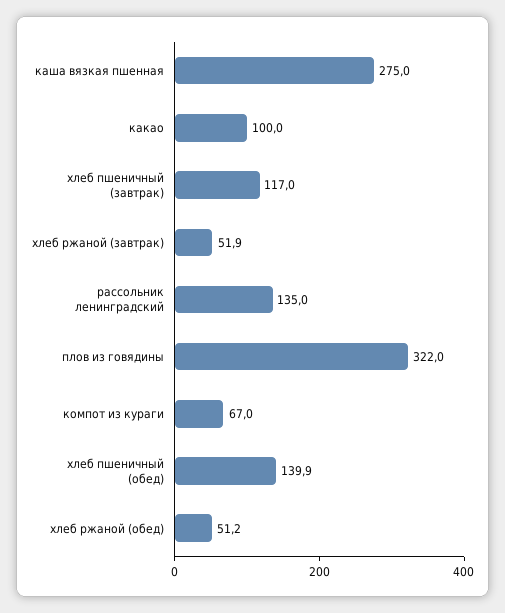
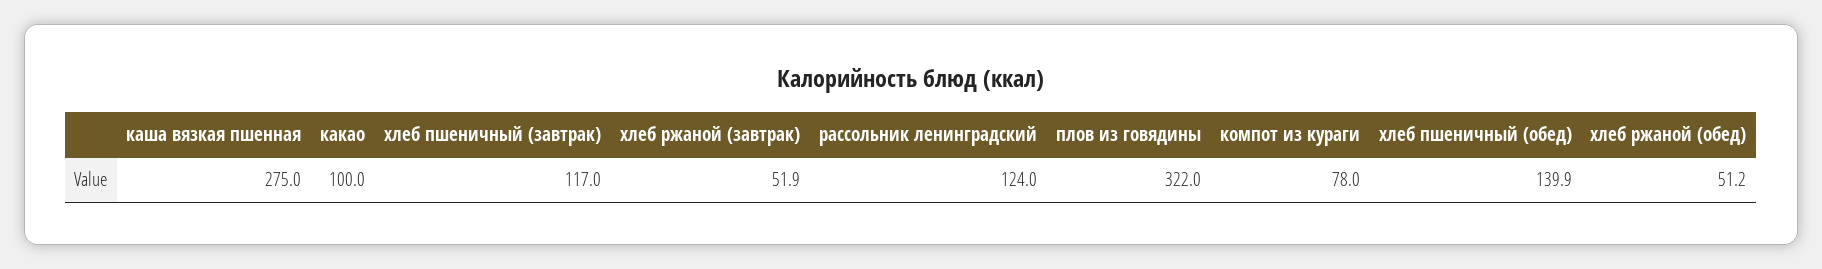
рассольник ленинградский: 135 -> 124
компот из кураги: 67 -> 78

